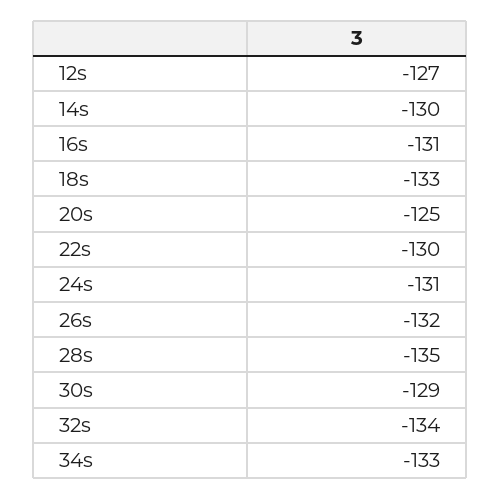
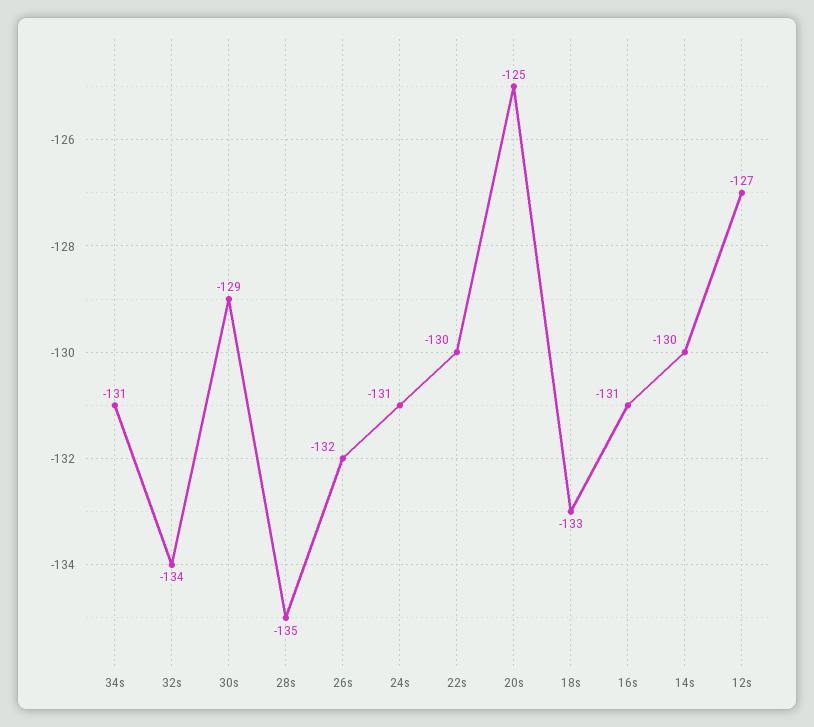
34s: -133 -> -131

